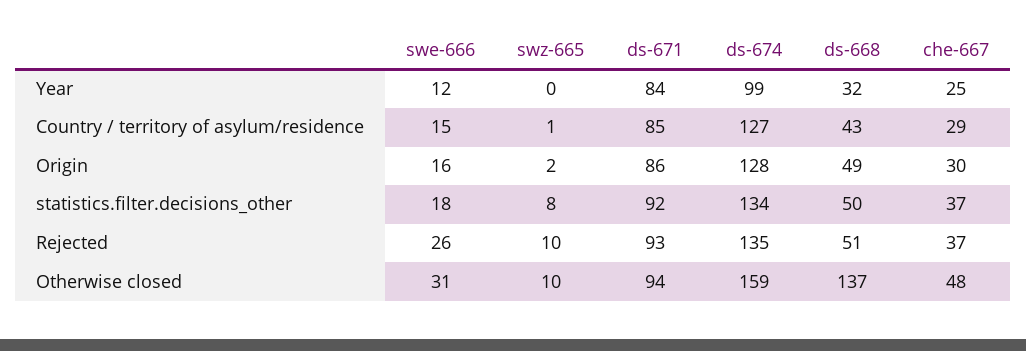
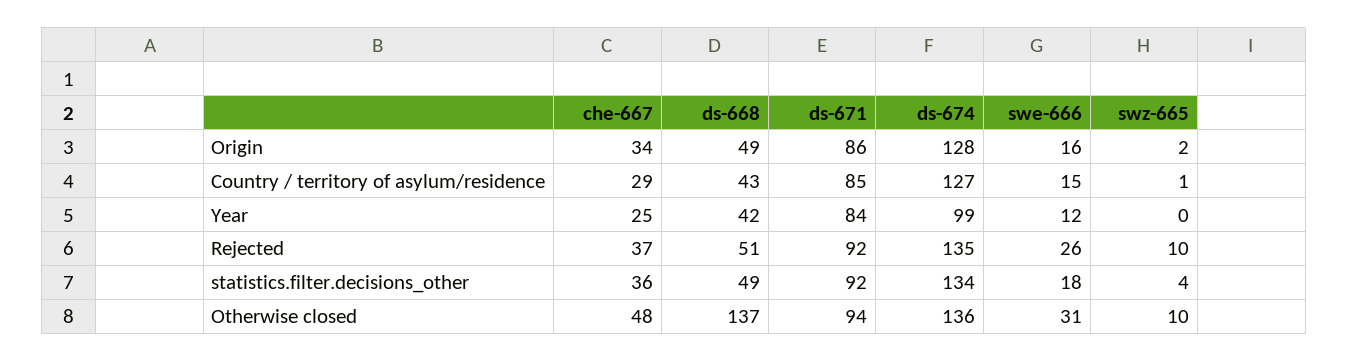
ds-668, Year: 32 -> 42
che-667, Origin: 30 -> 34
swz-665, statistics.filter.decisions_other: 8 -> 4
ds-668, statistics.filter.decisions_other: 50 -> 49
che-667, statistics.filter.decisions_other: 37 -> 36
ds-671, Rejected: 93 -> 92
ds-674, Otherwise closed: 159 -> 136

